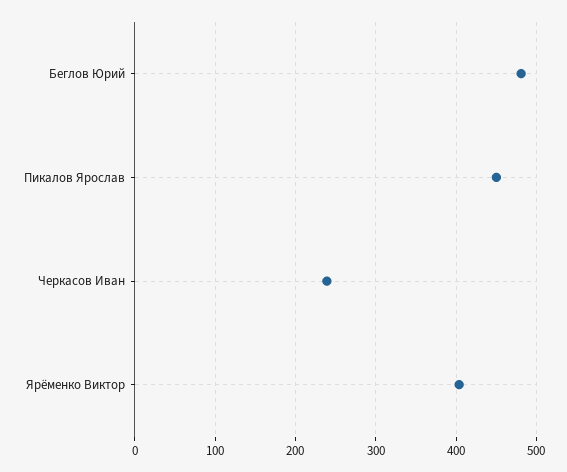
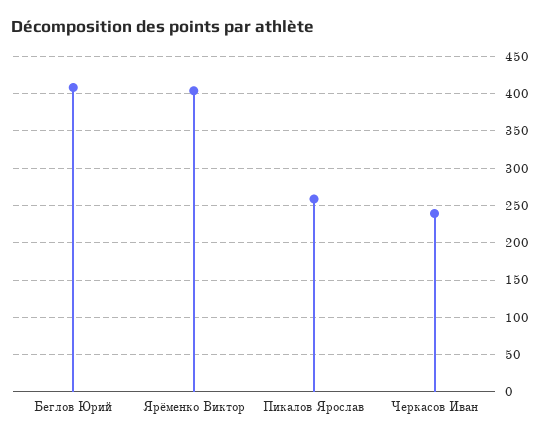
Беглов Юрий: 480 -> 410
Пикалов Ярослав: 450 -> 260

